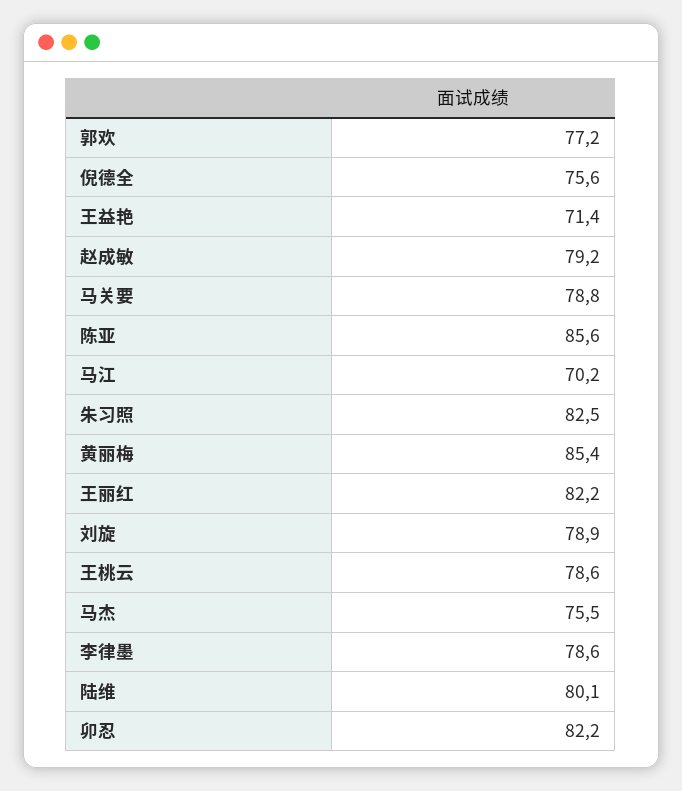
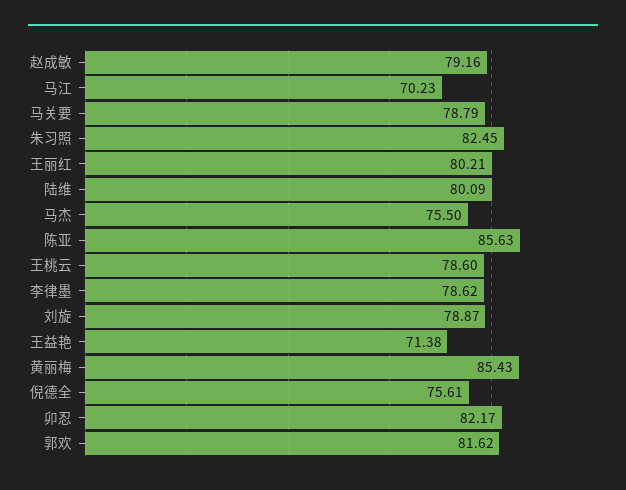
郭欢: 77.2 -> 81.62
王丽红: 82.2 -> 80.21

